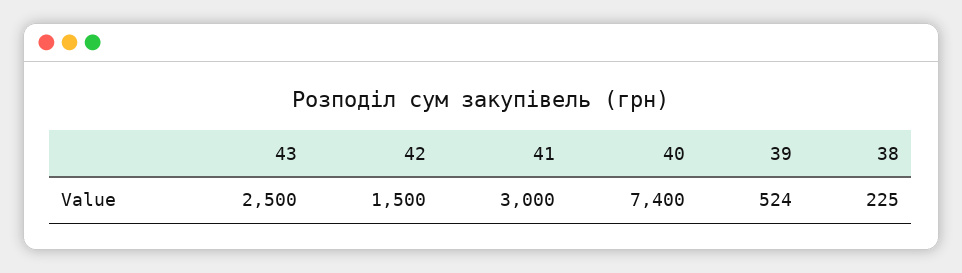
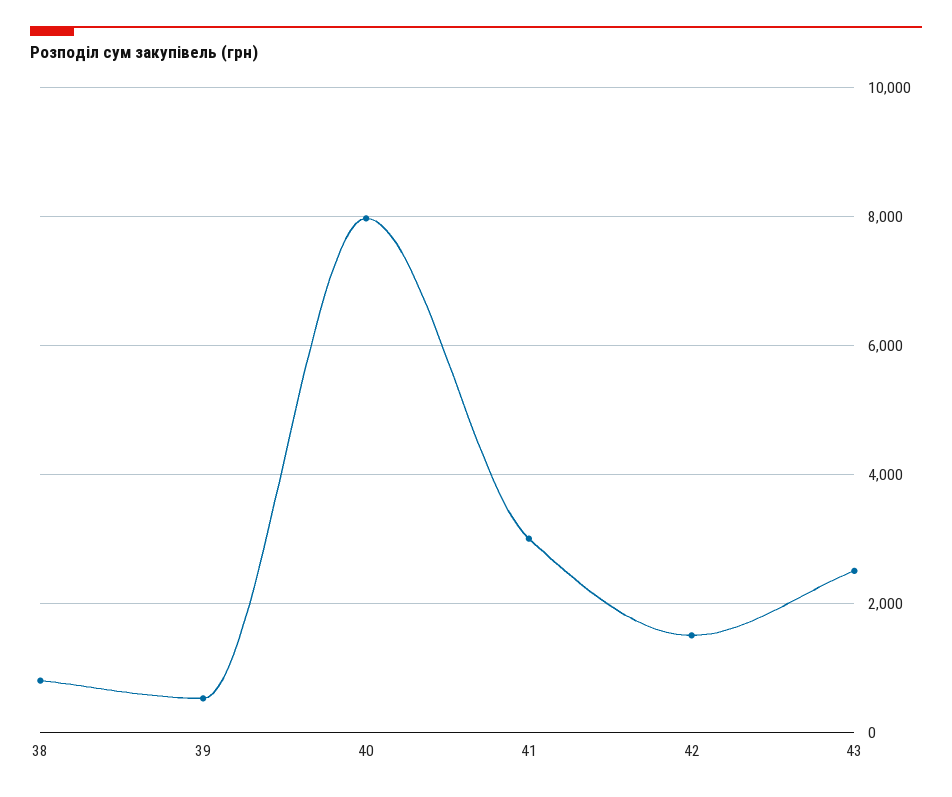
40: 7400 -> 8000
38: 225 -> 800

